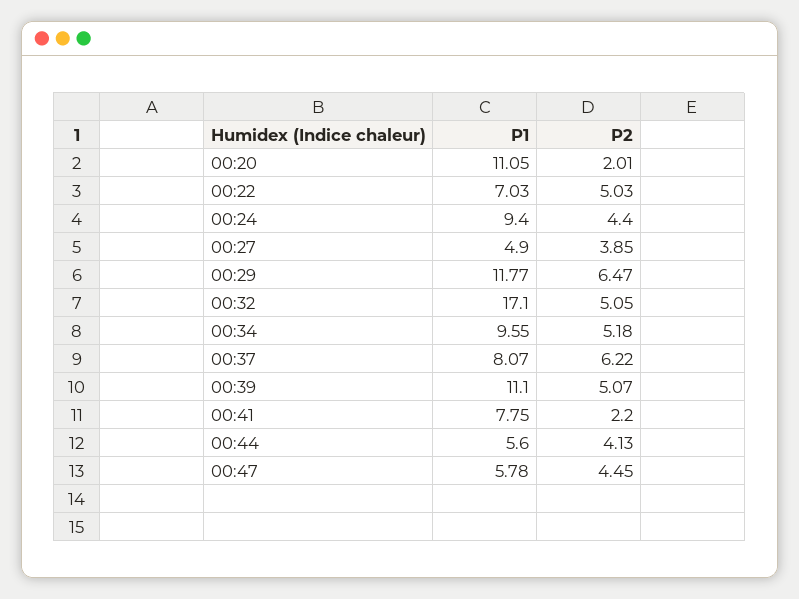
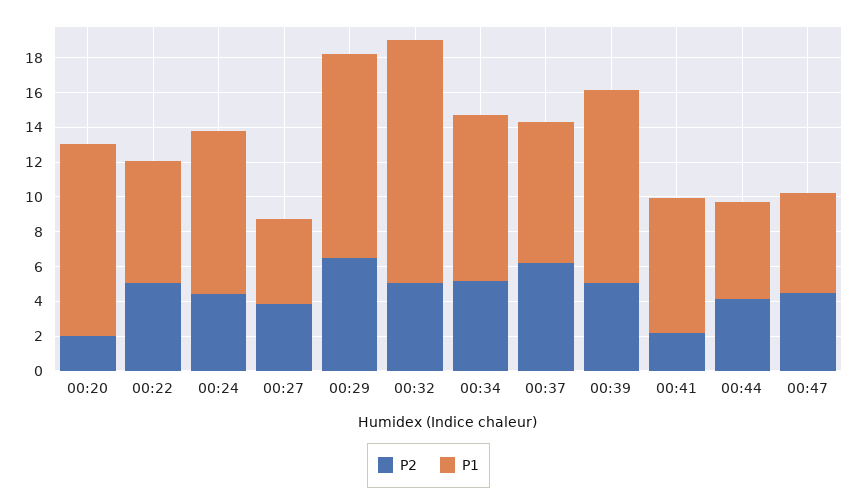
P1, 00:32: 17.1 -> 14

